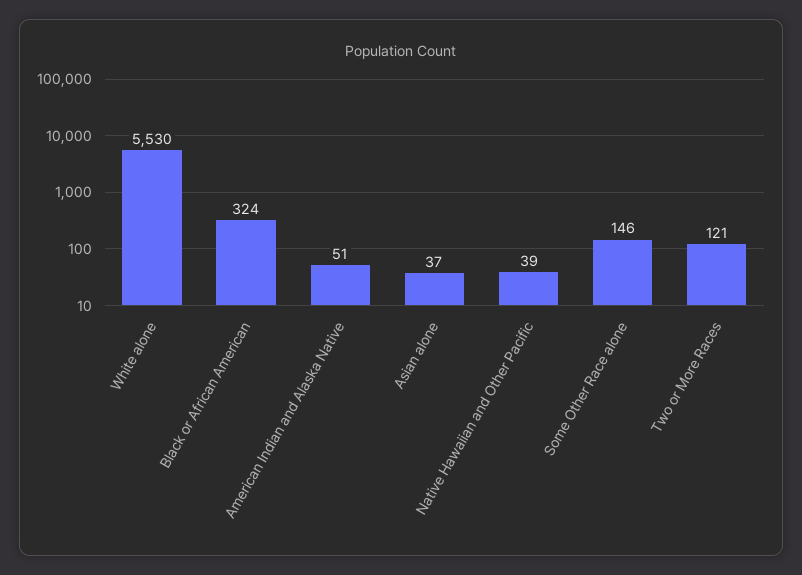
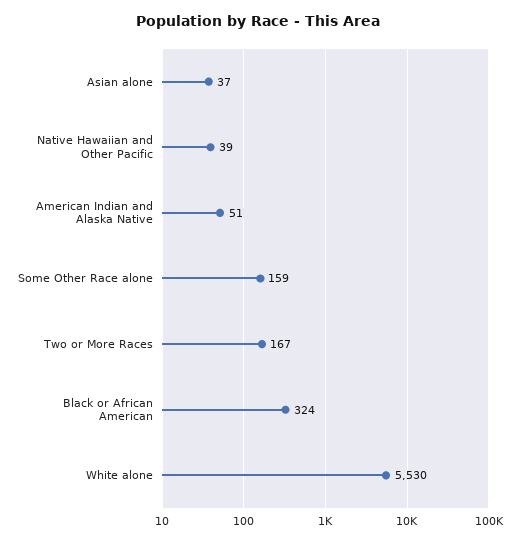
Some Other Race alone: 146 -> 159
Two or More Races: 121 -> 167

